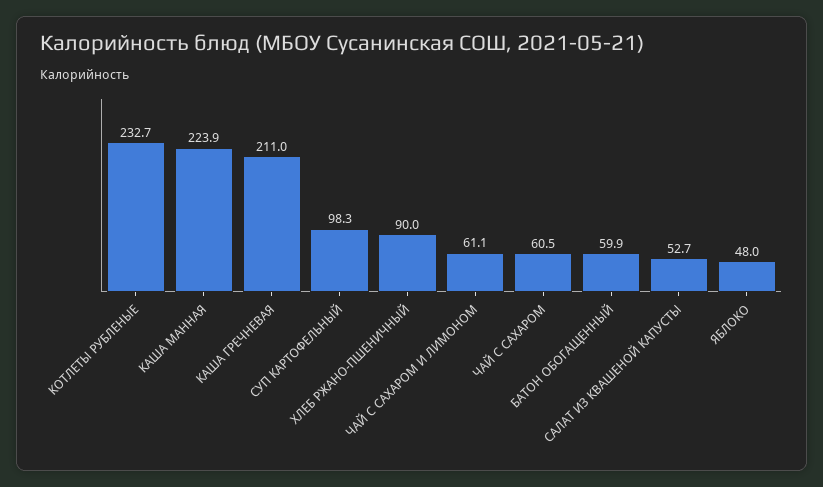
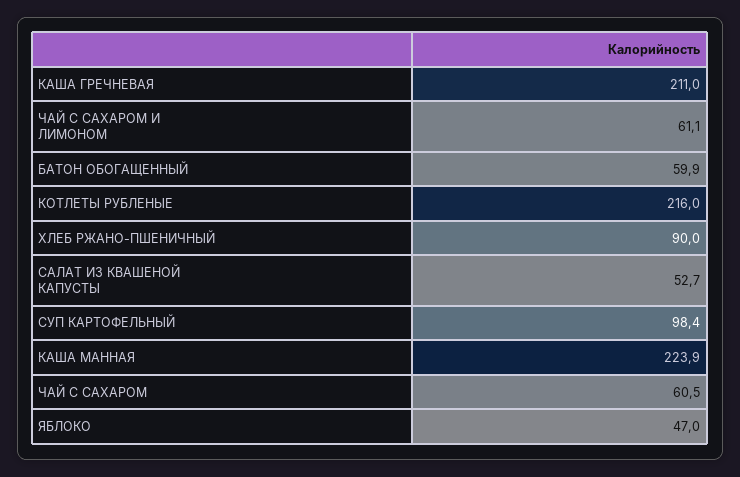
КОТЛЕТЫ РУБЛЕНЫЕ: 232.7 -> 216
СУП КАРТОФЕЛЬНЫЙ: 98.3 -> 98.4
ЯБЛОКО: 48 -> 47

